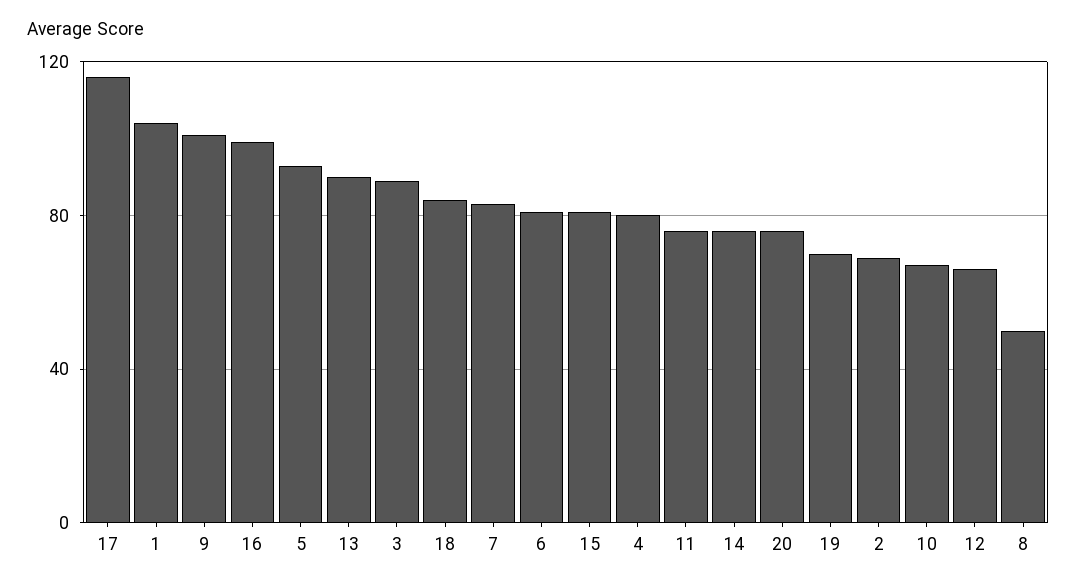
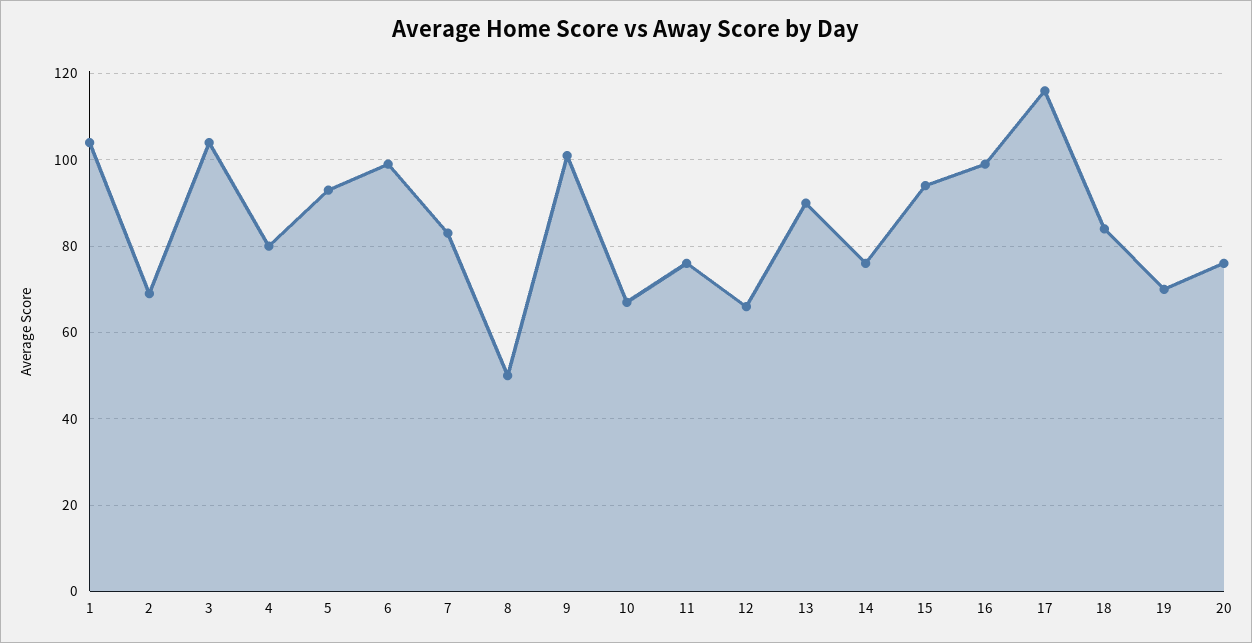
3: 90 -> 105
6: 80 -> 100
15: 80 -> 95

